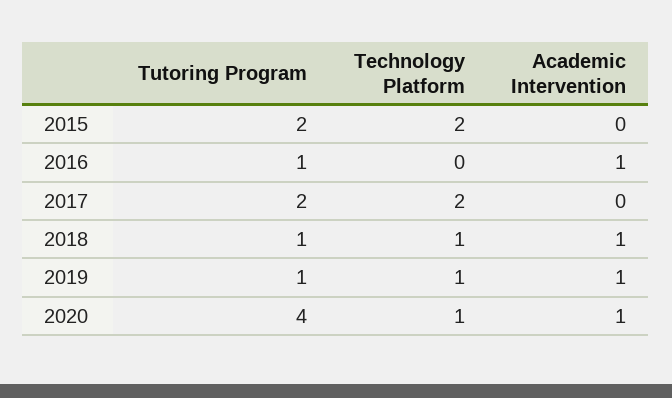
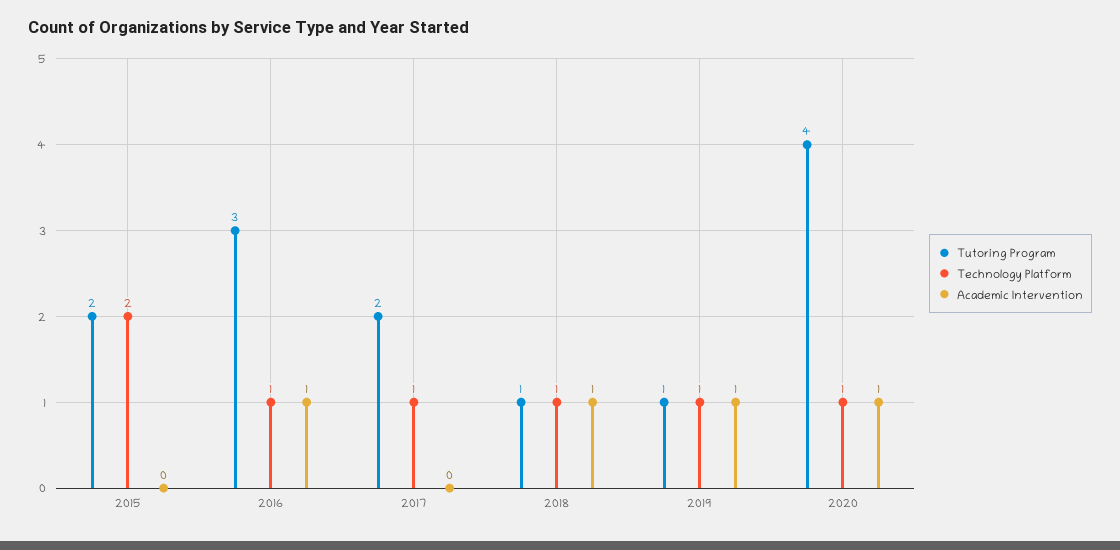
Tutoring Program, 2016: 1 -> 3
Technology Platform, 2016: 0 -> 1
Technology Platform, 2017: 2 -> 1

